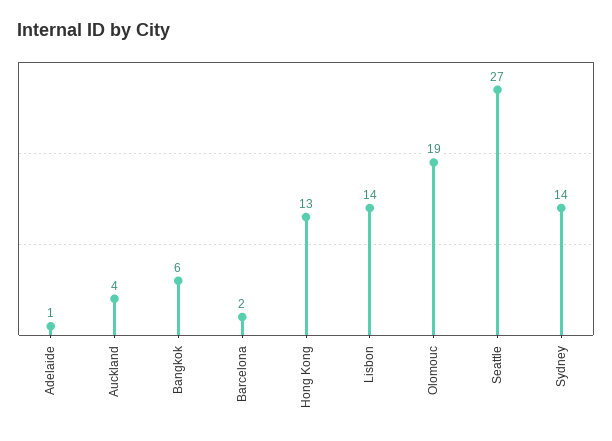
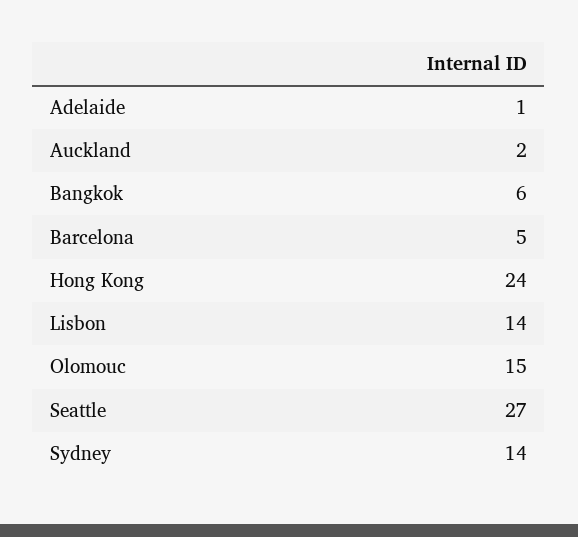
Auckland: 4 -> 2
Barcelona: 2 -> 5
Hong Kong: 13 -> 24
Olomouc: 19 -> 15

